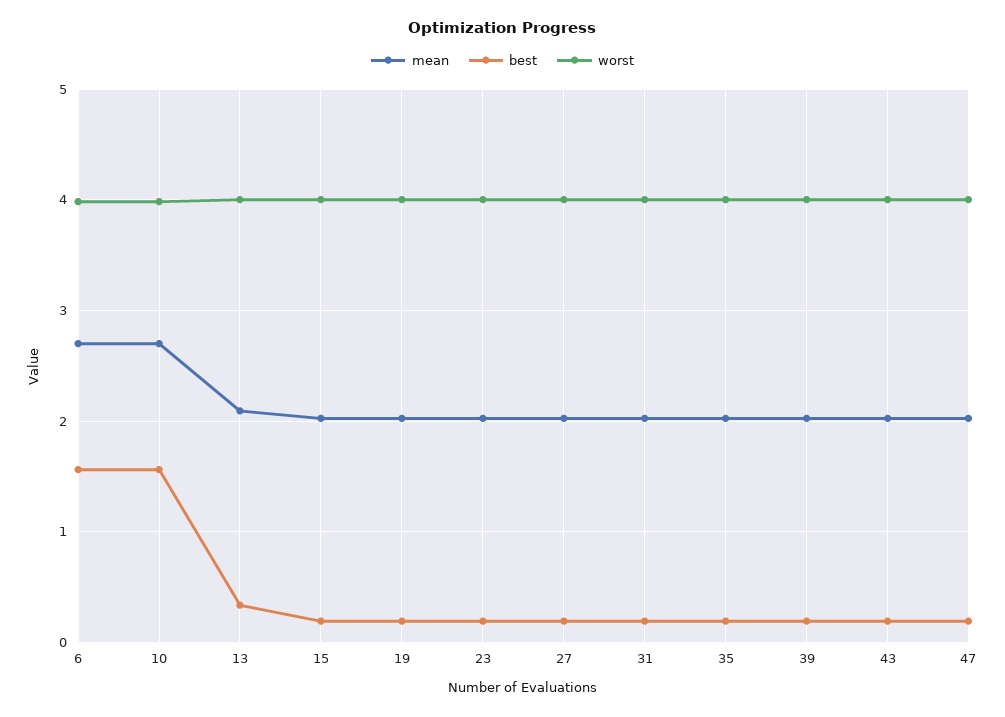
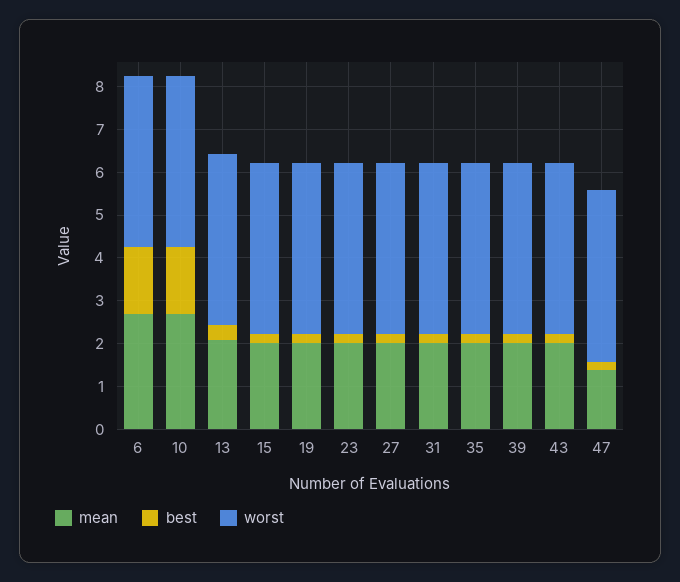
mean, 47: 2 -> 1.4

